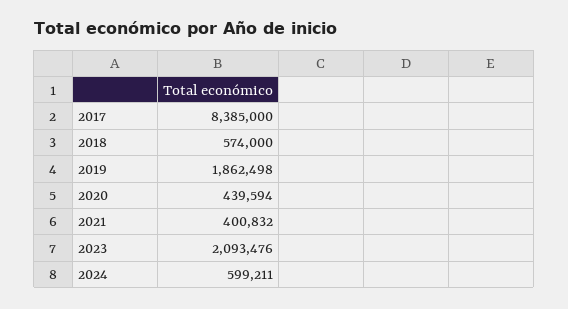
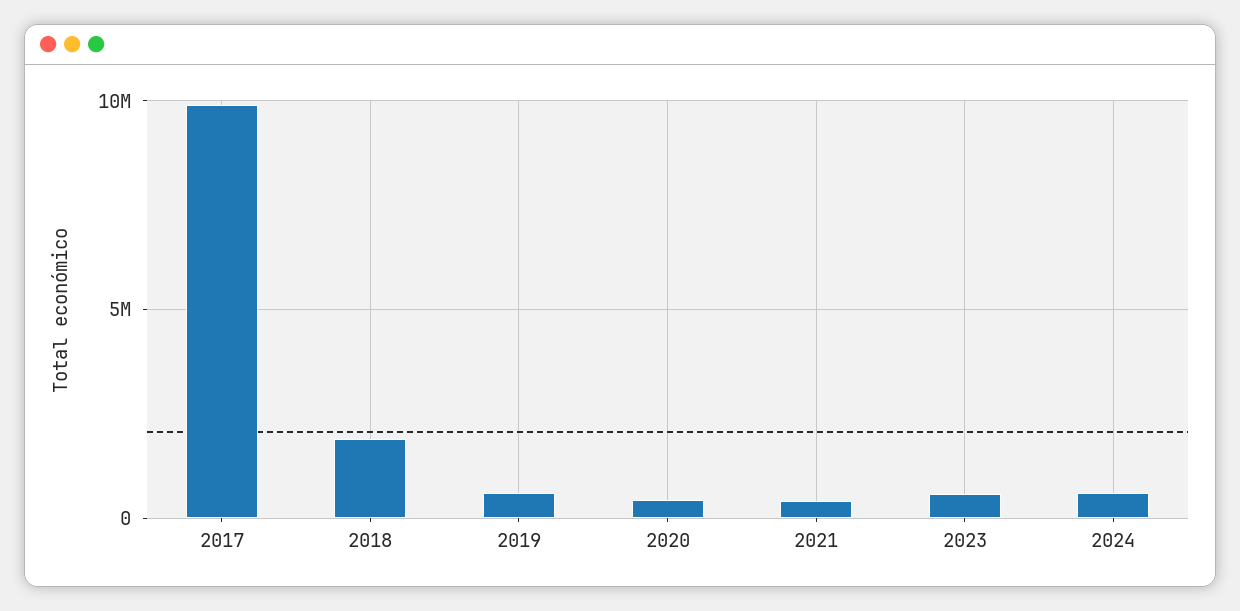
2017: 8385000 -> 10000000
2018: 574000 -> 2000000
2019: 1862498 -> 500000
2023: 2093476 -> 500000

